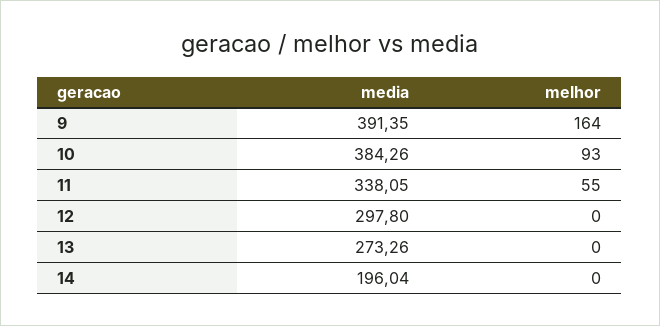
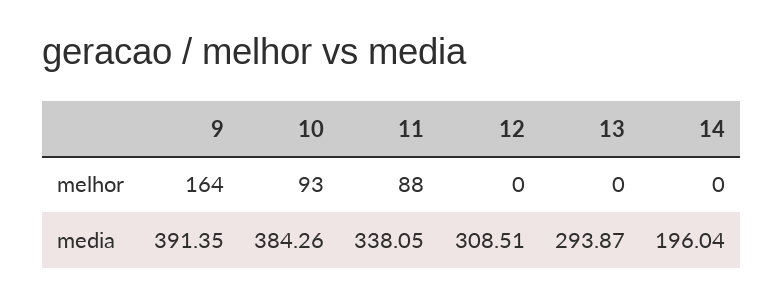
melhor, 11: 55 -> 88
media, 12: 297.8 -> 308.51
media, 13: 273.26 -> 293.87

